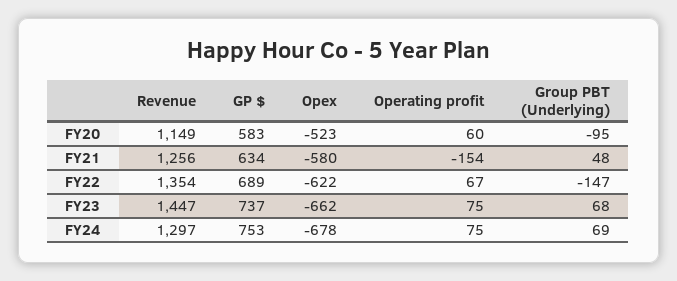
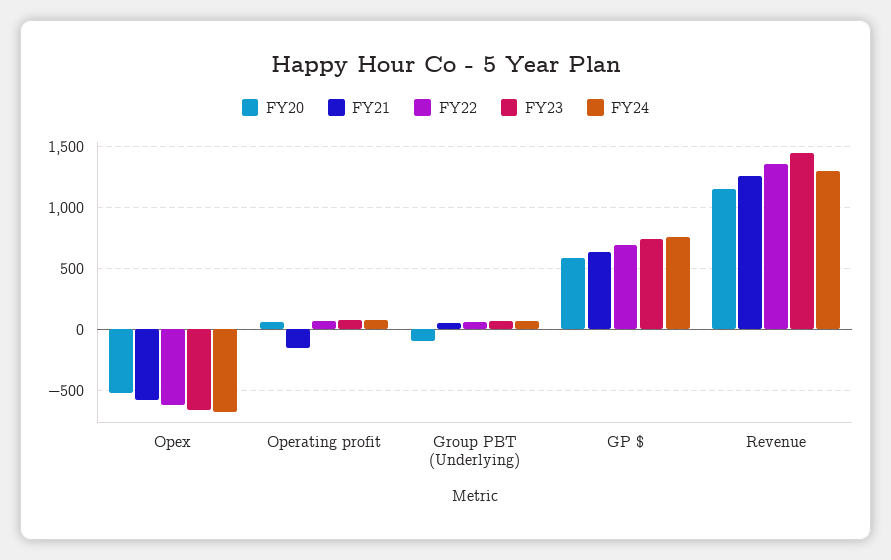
FY22, Group PBT (Underlying): -147 -> 50

